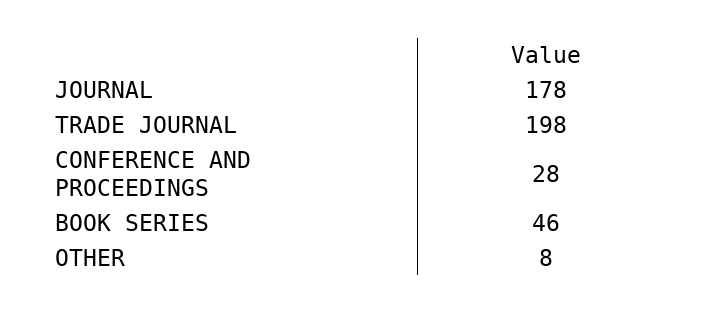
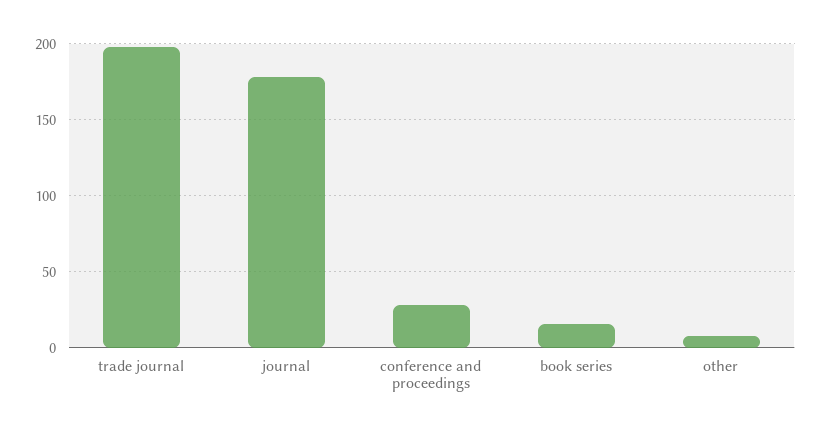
BOOK SERIES: 46 -> 15

